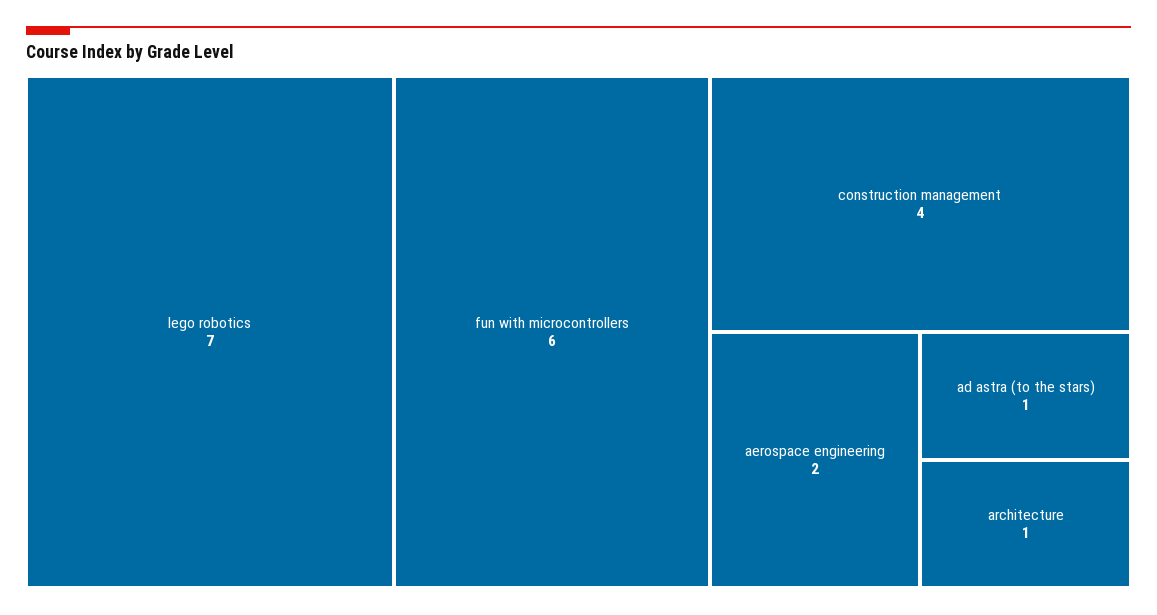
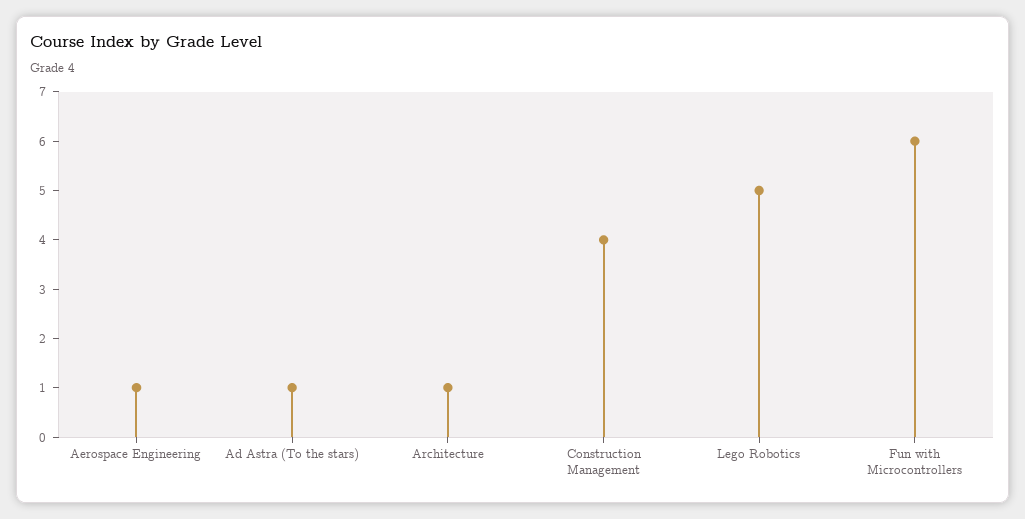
lego robotics: 7 -> 5
aerospace engineering: 2 -> 1

